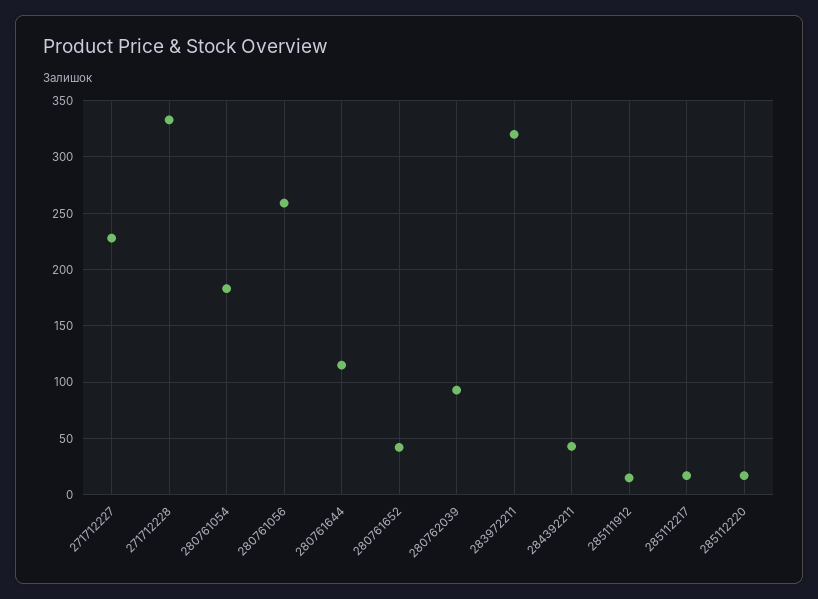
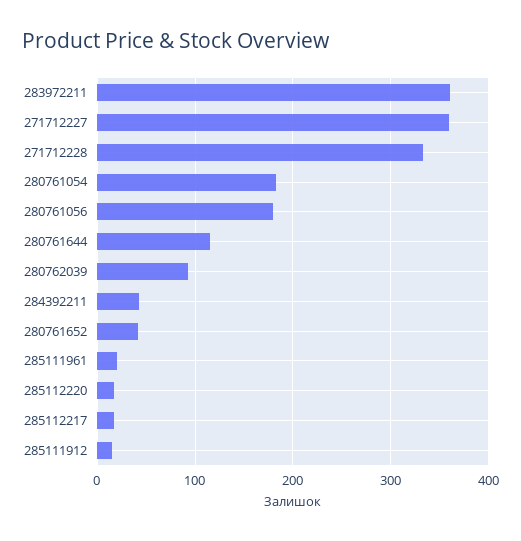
271712227: 230 -> 360
280761056: 260 -> 180
283972211: 320 -> 360
285111961: none -> 20

